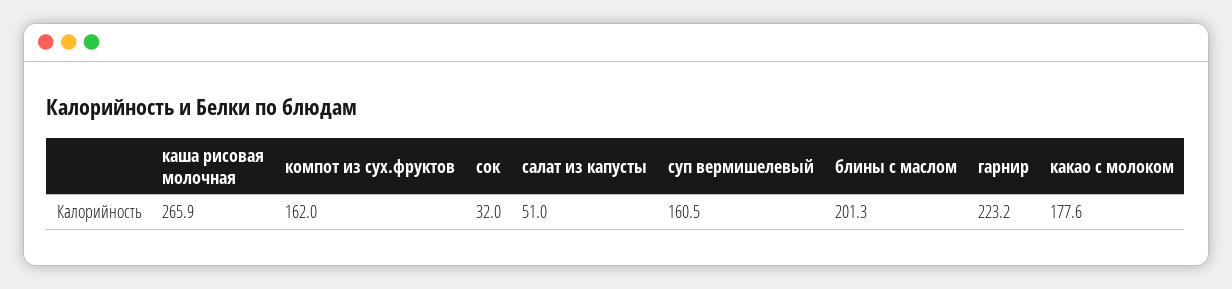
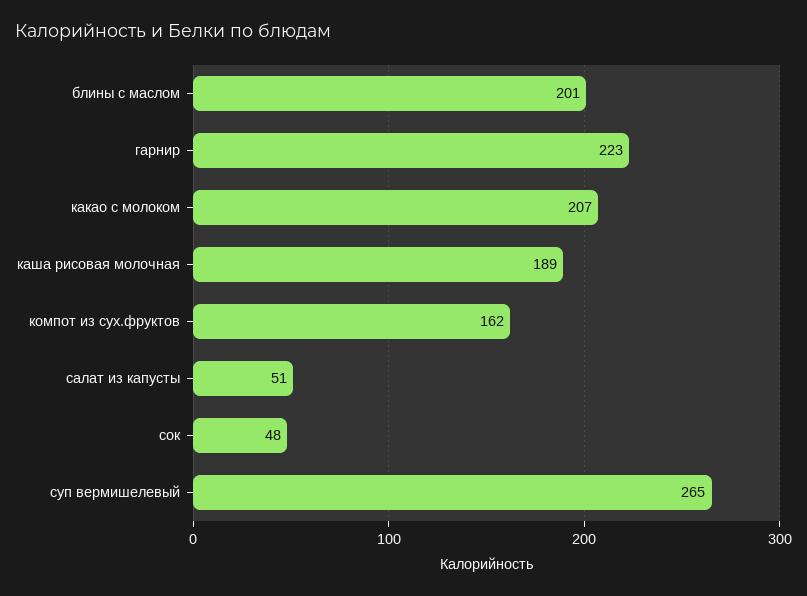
каша рисовая молочная: 265.9 -> 189
сок: 32 -> 48
суп вермишелевый: 160.5 -> 265
какао с молоком: 177.6 -> 207

